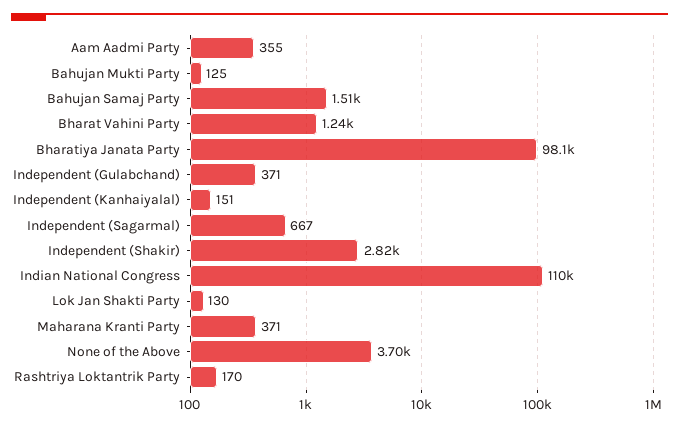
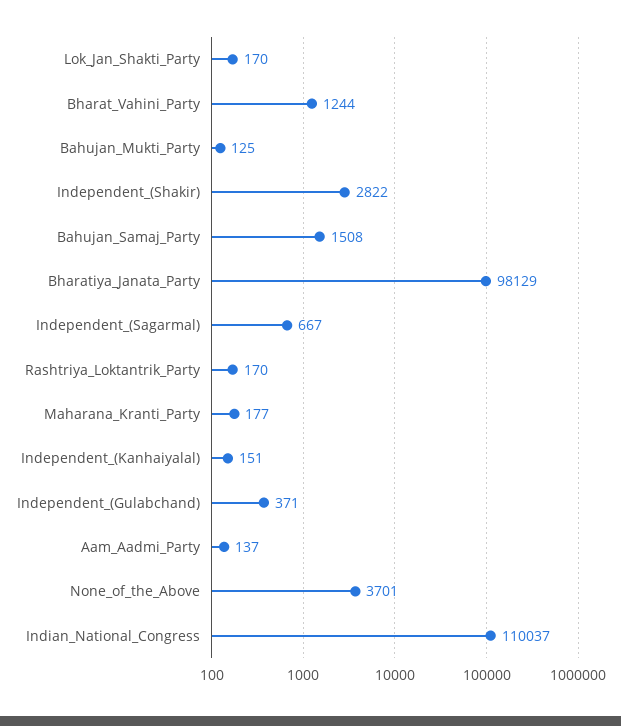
Aam Aadmi Party: 355 -> 137
Lok Jan Shakti Party: 130 -> 170
Maharana Kranti Party: 371 -> 177

